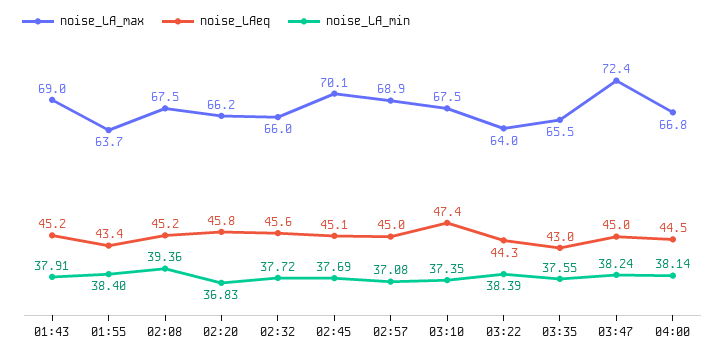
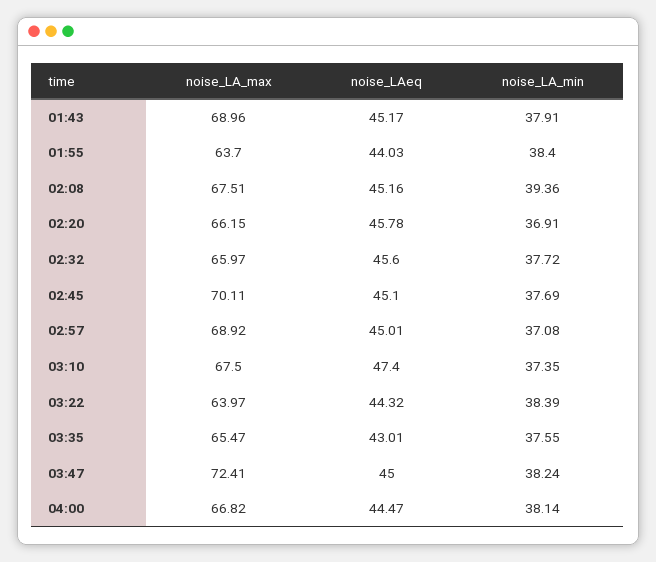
noise_LAeq, 01:55: 43.4 -> 44.03
noise_LA_min, 02:20: 36.83 -> 36.91

